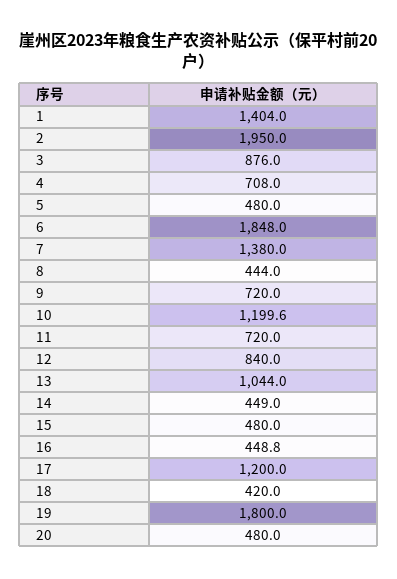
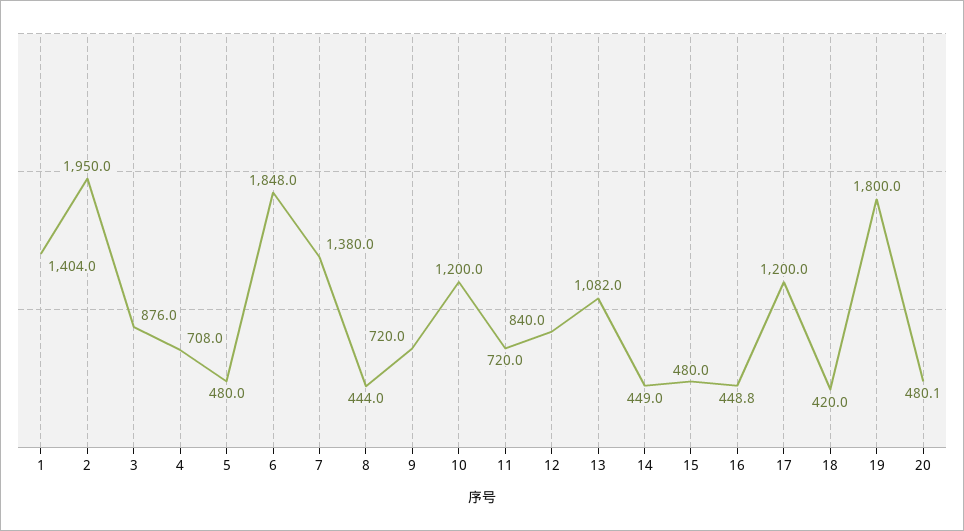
10: 1199.6 -> 1200
13: 1044 -> 1082
20: 480 -> 480.1

